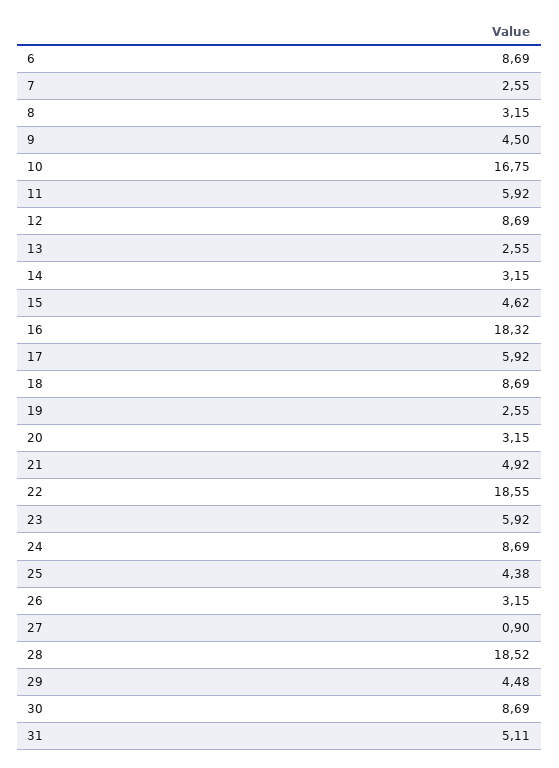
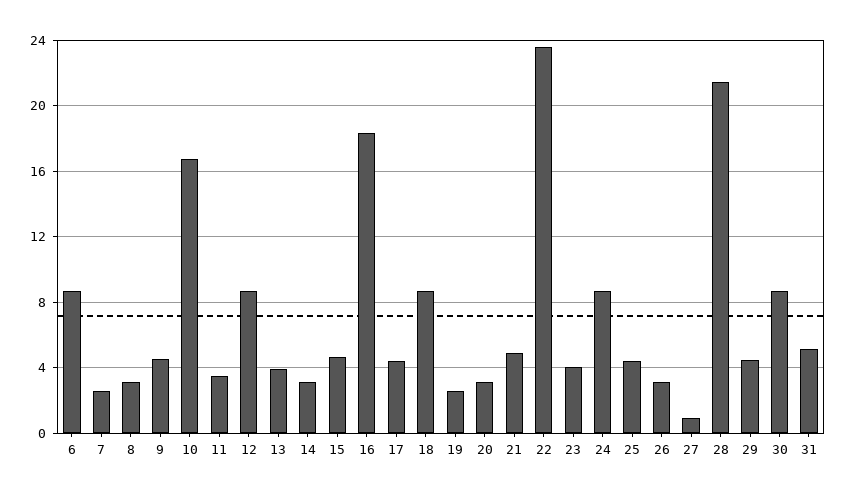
11: 5.92 -> 3.5
13: 2.55 -> 4
17: 5.92 -> 4.5
22: 18.55 -> 23.5
23: 5.92 -> 4
28: 18.52 -> 21.5

